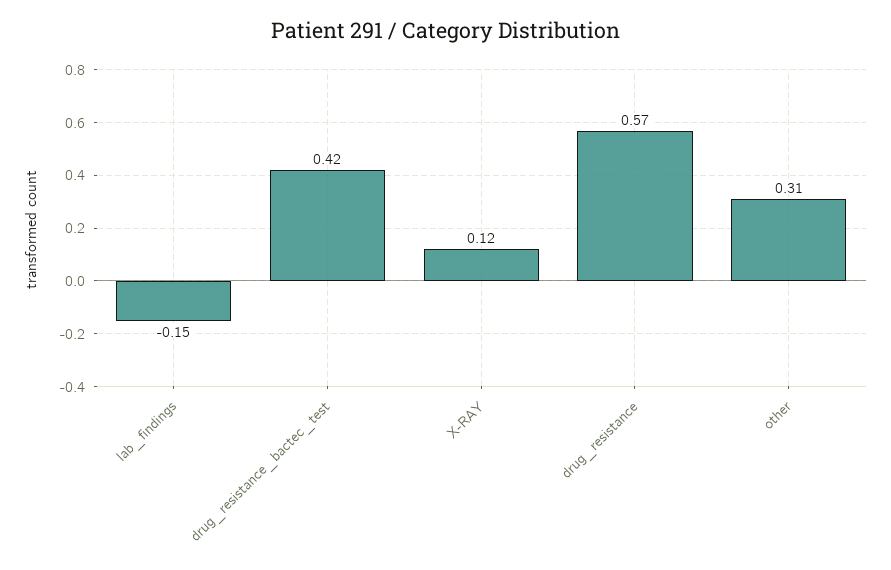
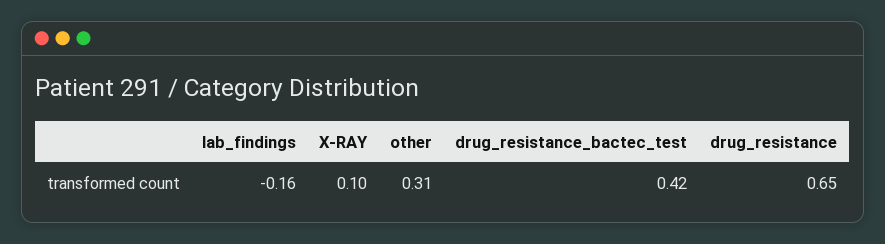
lab_findings: -0.15 -> -0.16
X-RAY: 0.12 -> 0.1
drug_resistance: 0.57 -> 0.65

